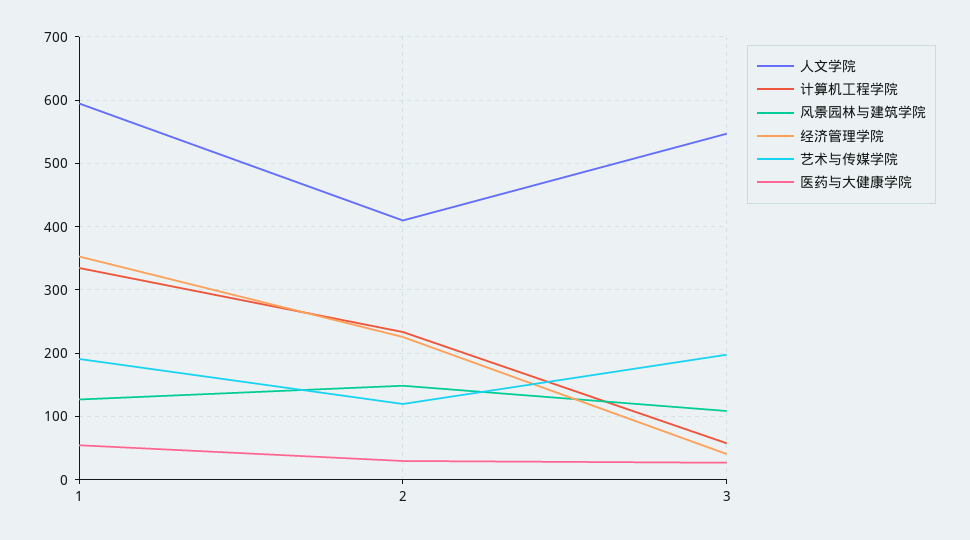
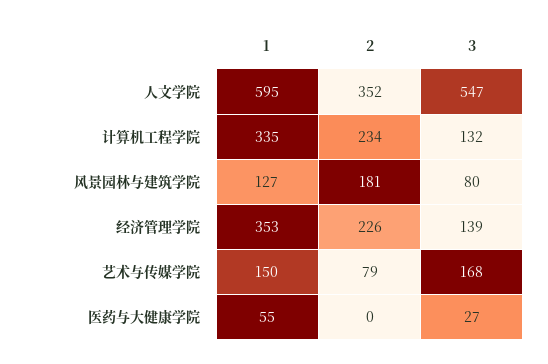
艺术与传媒学院, 1: 190 -> 150
人文学院, 2: 410 -> 352
风景园林与建筑学院, 2: 150 -> 181
艺术与传媒学院, 2: 120 -> 79
医药与大健康学院, 2: 30 -> 0
计算机工程学院, 3: 60 -> 132
风景园林与建筑学院, 3: 110 -> 80
经济管理学院, 3: 40 -> 139
艺术与传媒学院, 3: 200 -> 168

